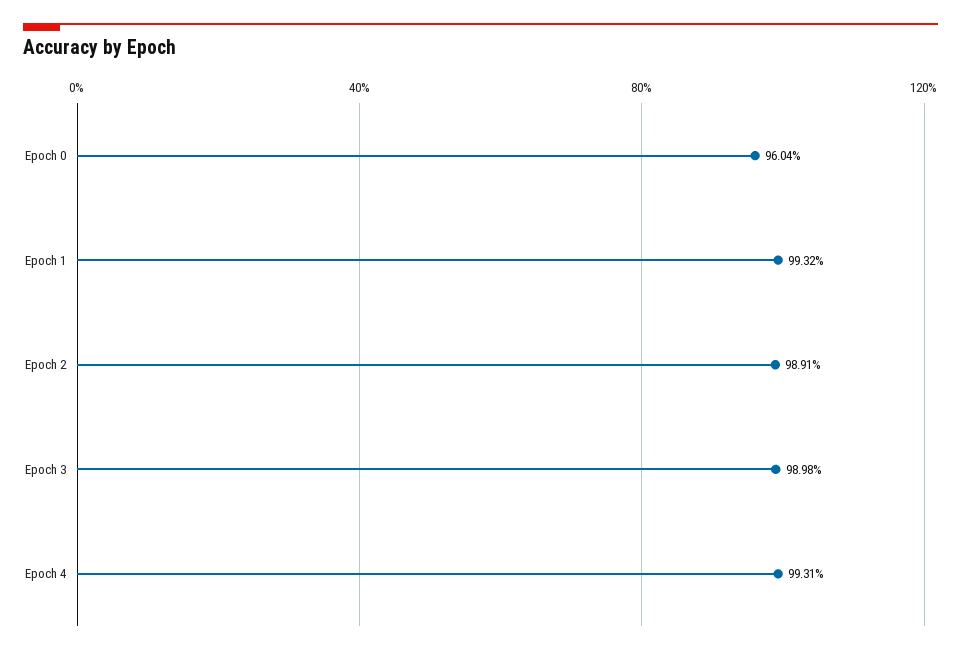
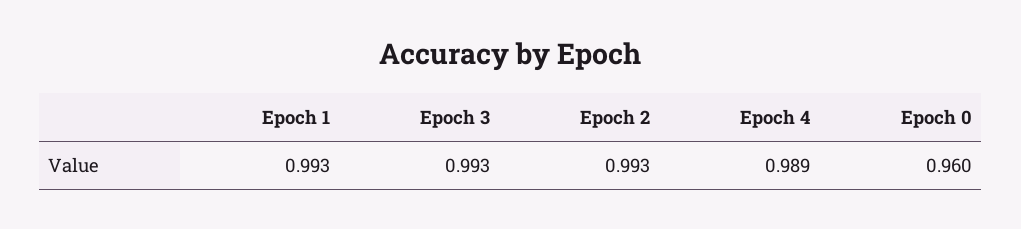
Epoch 2: 0.9891 -> 0.993
Epoch 3: 0.9898 -> 0.993
Epoch 4: 0.9931 -> 0.989

